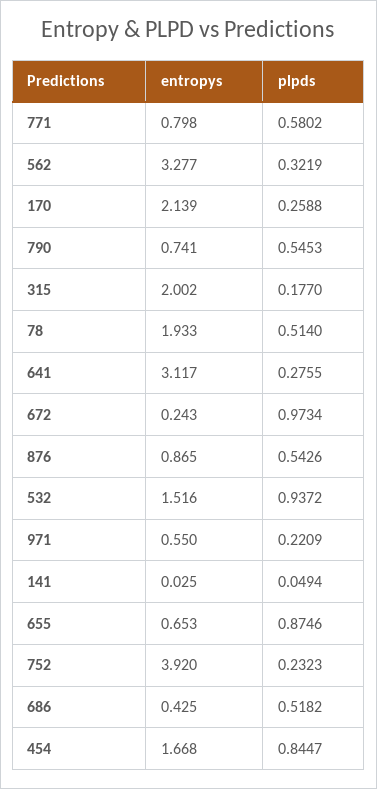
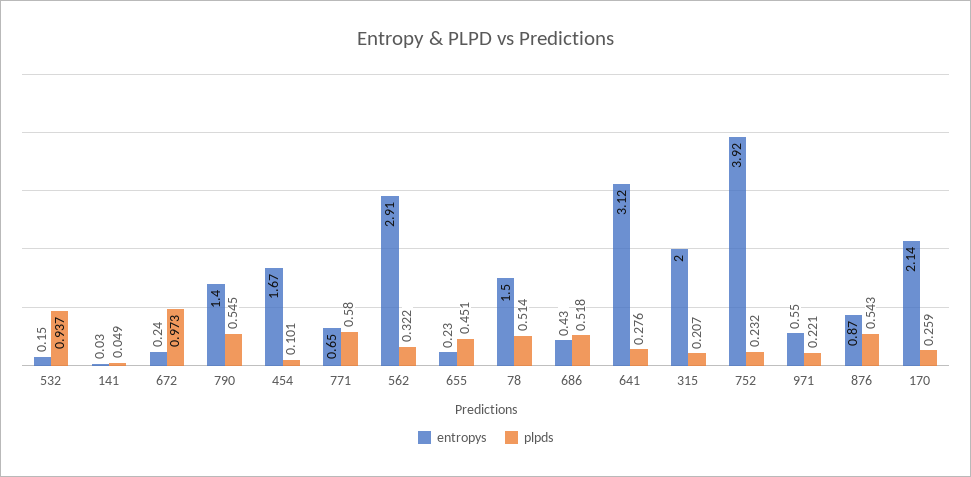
entropys, 771: 0.798 -> 0.65
entropys, 562: 3.277 -> 2.91
entropys, 790: 0.741 -> 1.4
plpds, 315: 0.177 -> 0.207
entropys, 78: 1.933 -> 1.5
entropys, 532: 1.516 -> 0.15
entropys, 655: 0.653 -> 0.23
plpds, 655: 0.8746 -> 0.451
plpds, 454: 0.8447 -> 0.101

